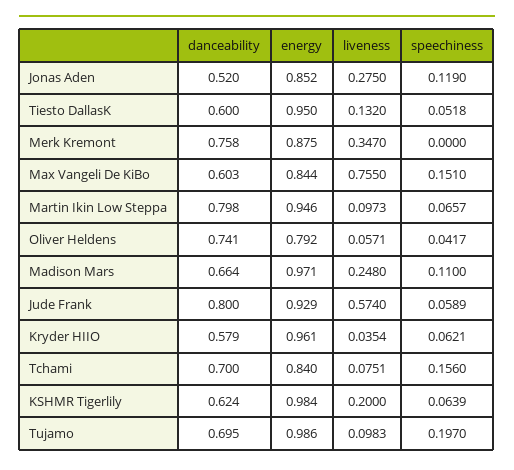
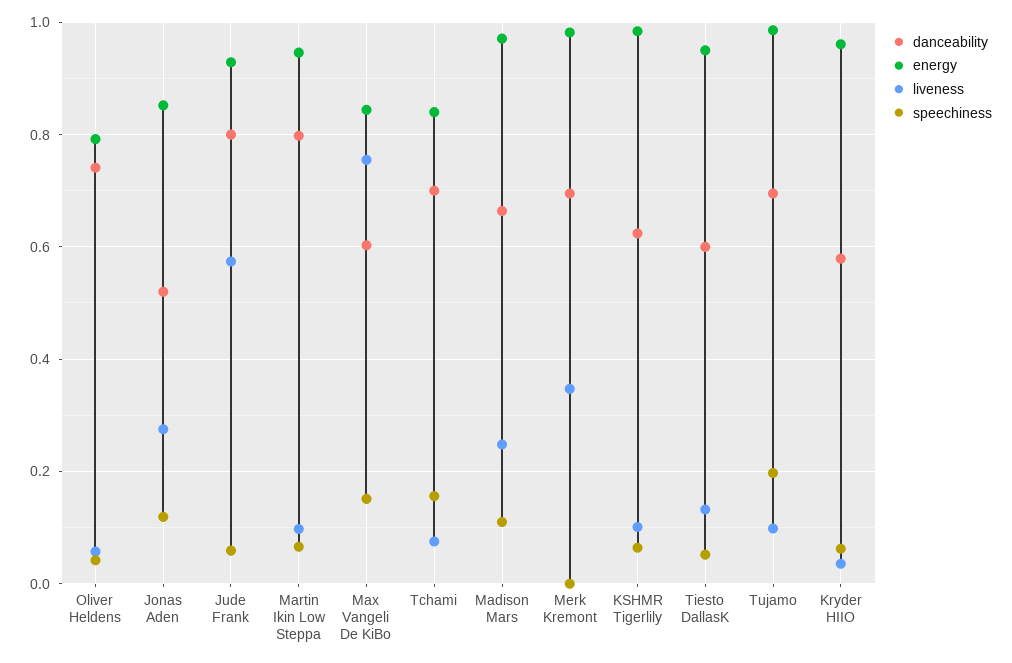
danceability, Merk Kremont: 0.758 -> 0.7
energy, Merk Kremont: 0.875 -> 0.98
liveness, KSHMR Tigerlily: 0.2 -> 0.1

